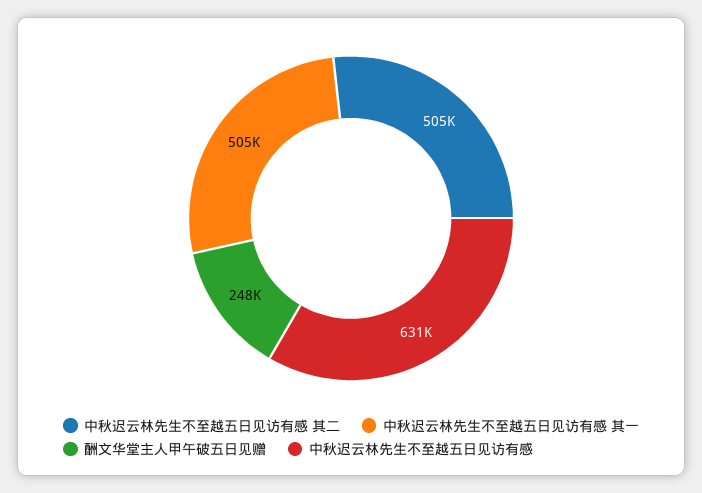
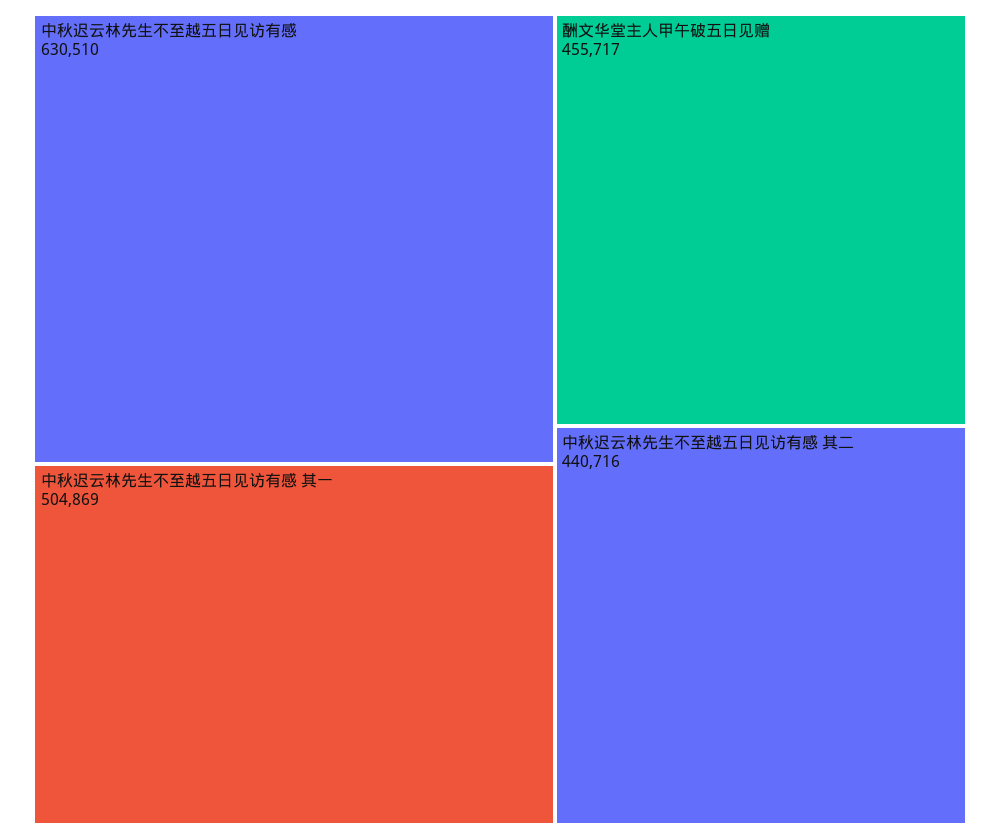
中秋迟云林先生不至越五日见访有感 其二: 505000 -> 440716
酬文华堂主人甲午破五日见赠: 248000 -> 455717

